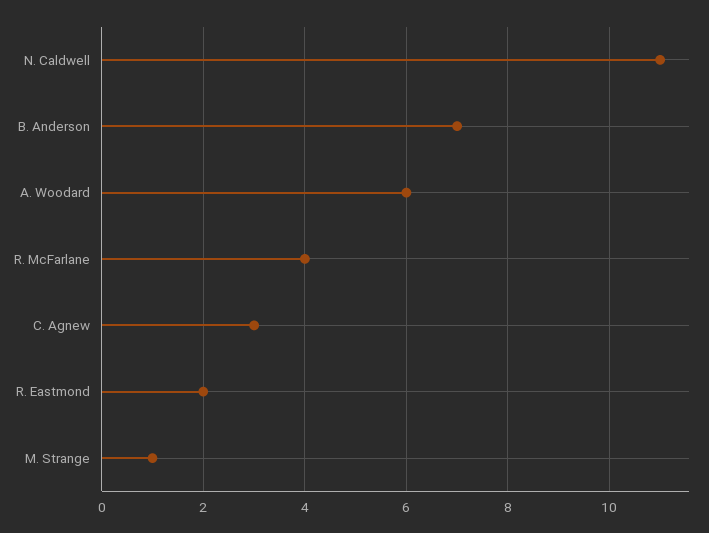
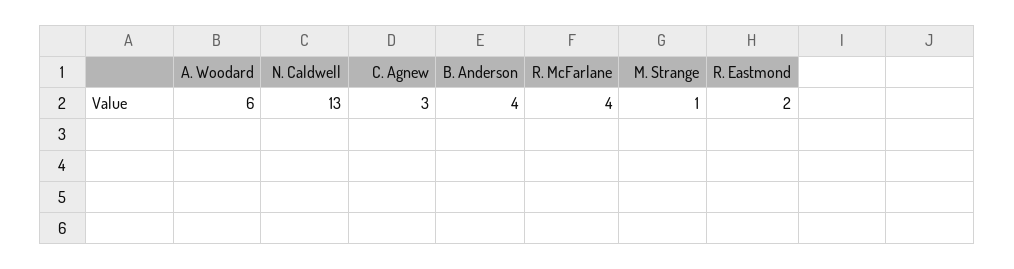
N. Caldwell: 11 -> 13
B. Anderson: 7 -> 4

